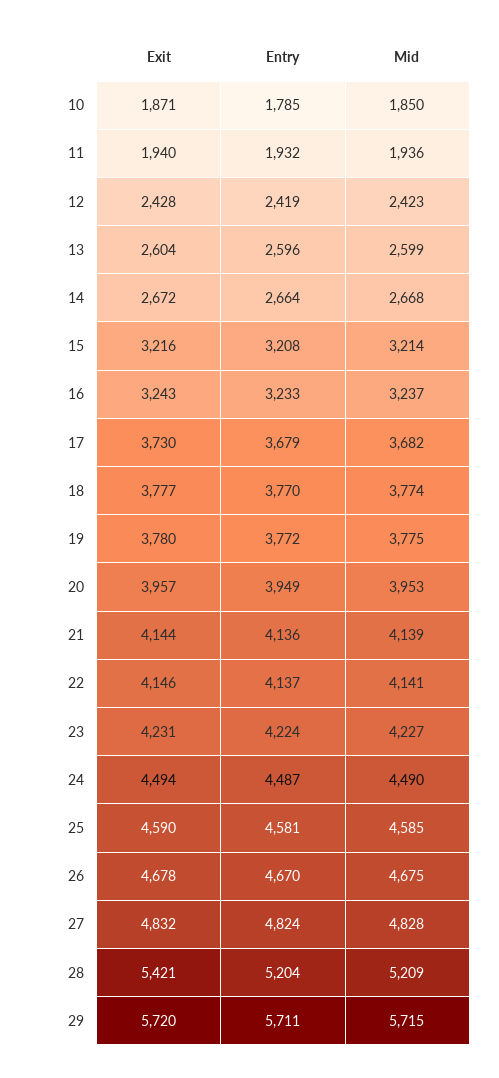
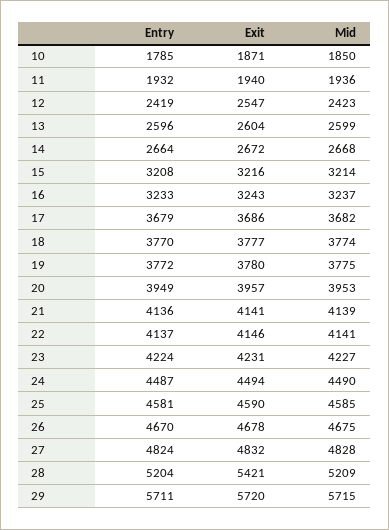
Exit, 12: 2428 -> 2547
Exit, 17: 3730 -> 3686
Exit, 21: 4144 -> 4141

